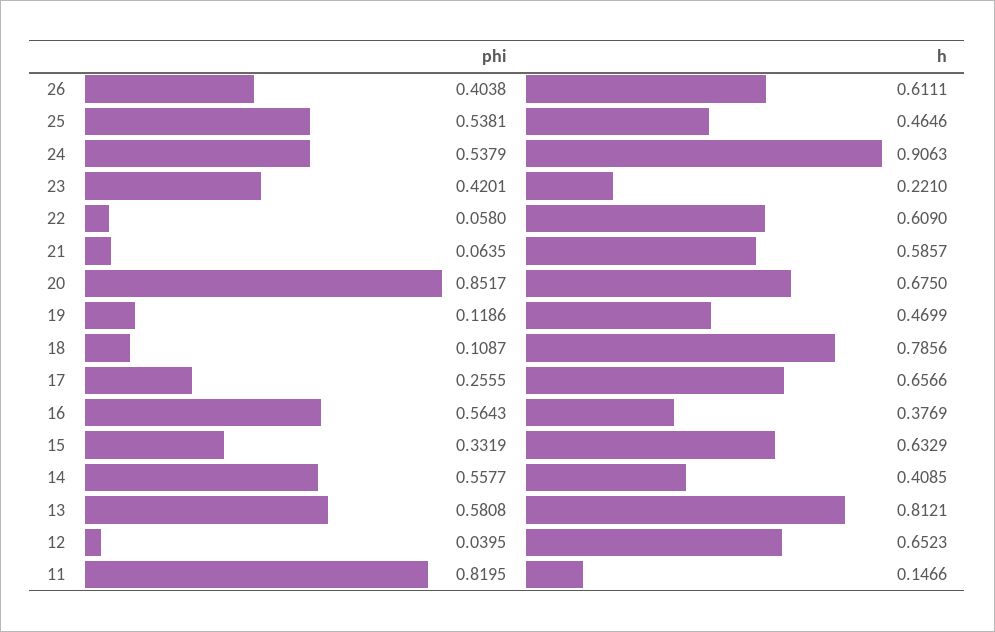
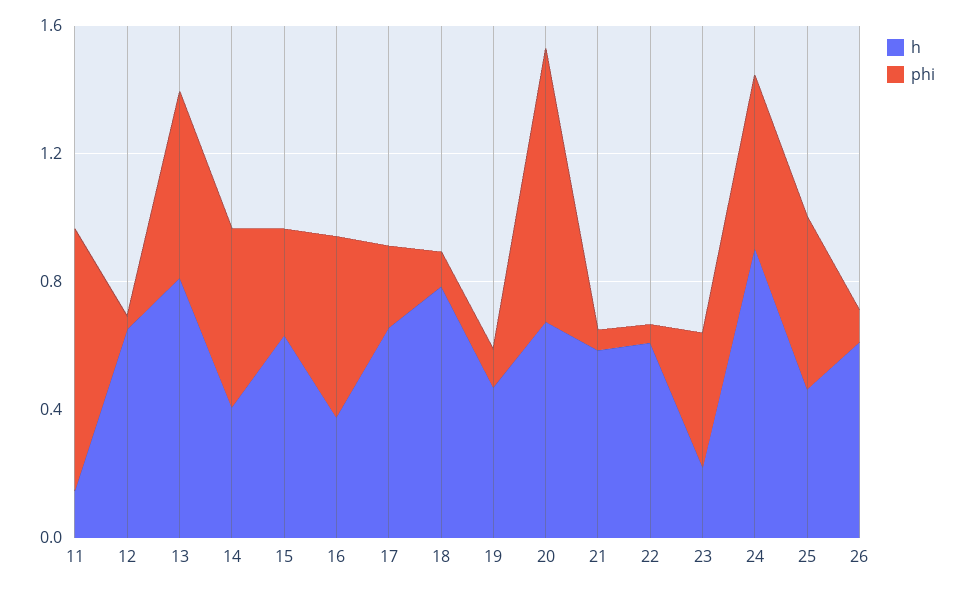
phi, 26: 0.4038 -> 0.1

